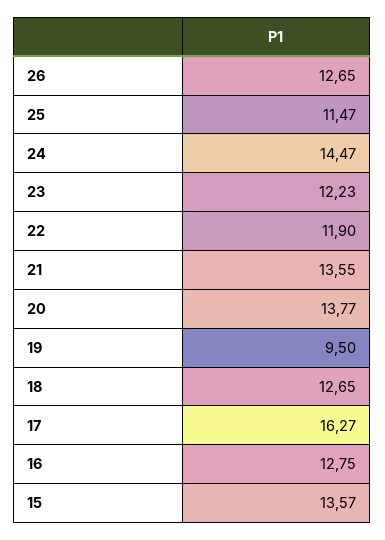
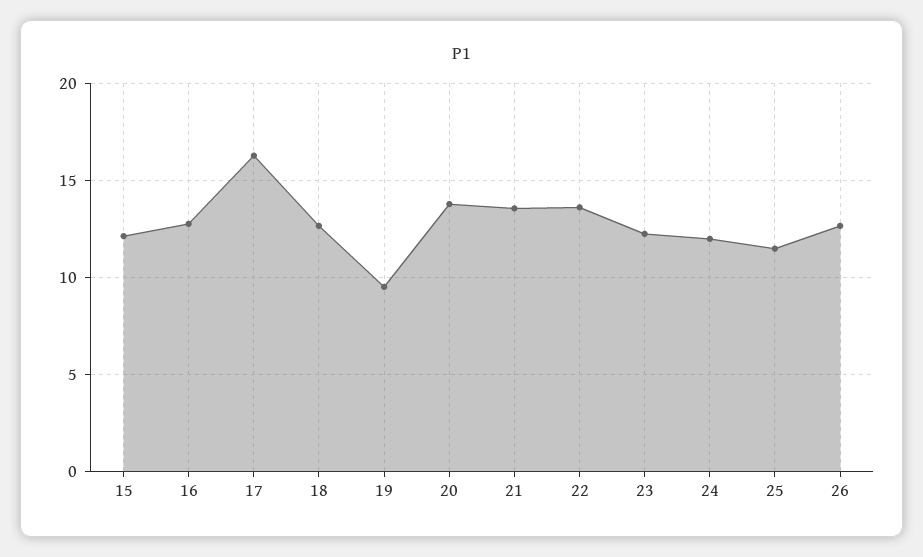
24: 14.47 -> 12
22: 11.9 -> 13.5
15: 13.57 -> 12

